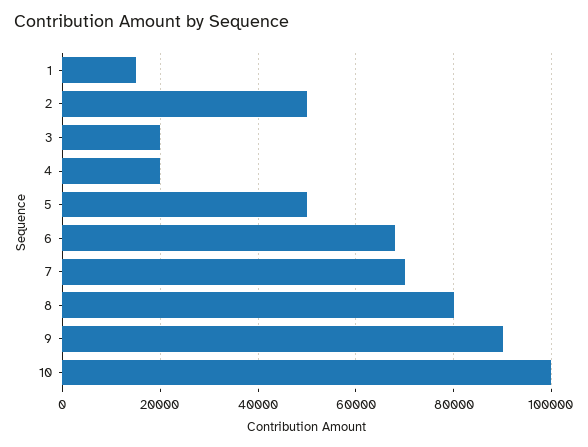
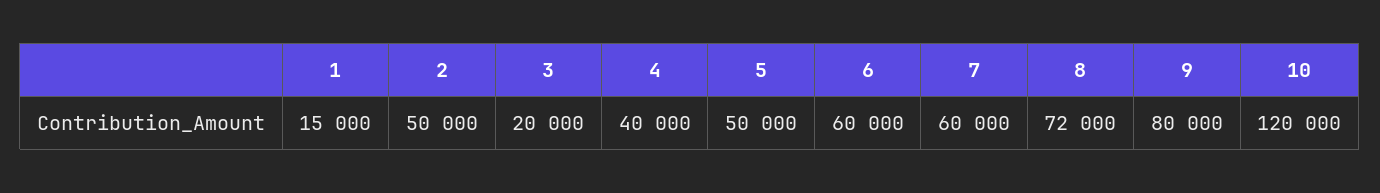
4: 20000 -> 40000
6: 68000 -> 60000
7: 70000 -> 60000
8: 80000 -> 72000
9: 90000 -> 80000
10: 100000 -> 120000

